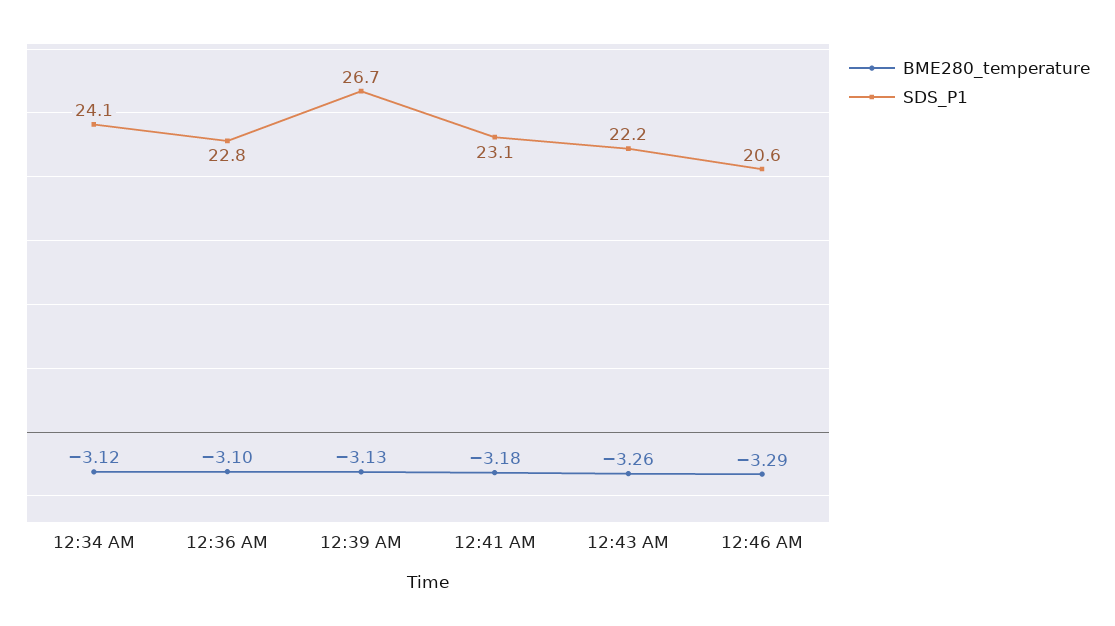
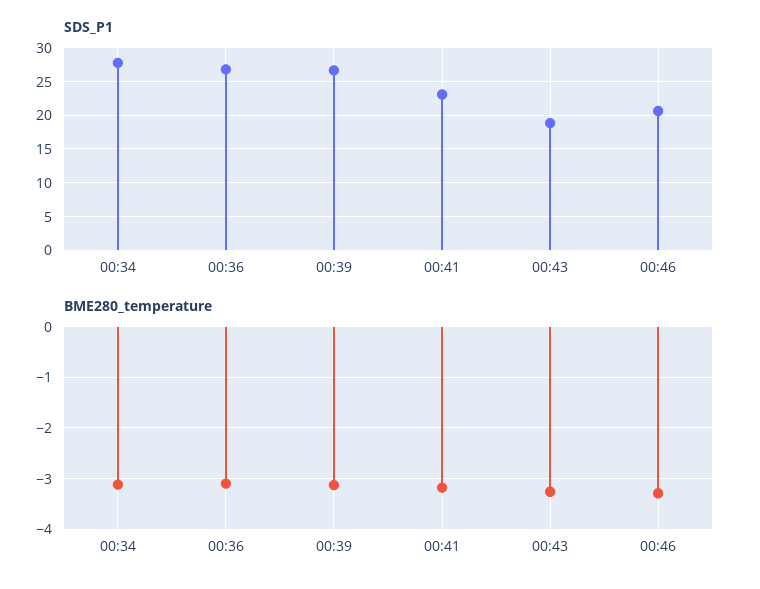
SDS_P1, 12:34 AM: 24.1 -> 28
SDS_P1, 12:36 AM: 22.8 -> 27
SDS_P1, 12:43 AM: 22.2 -> 19

